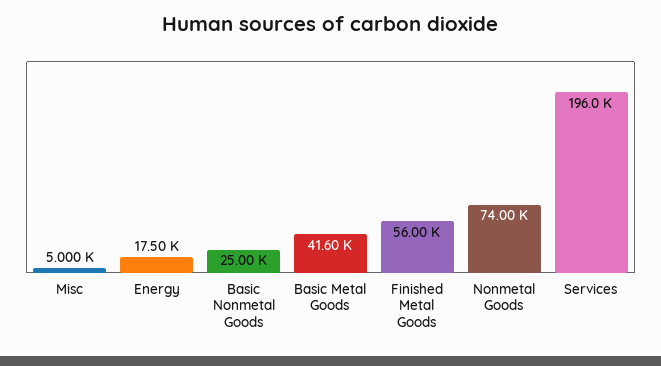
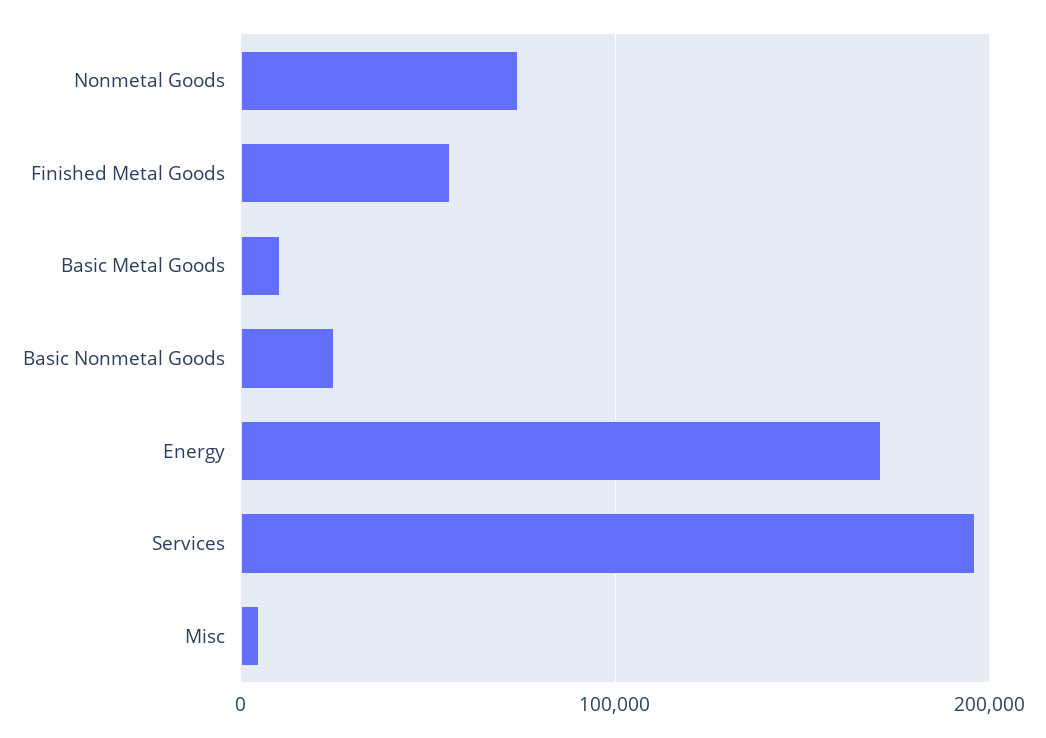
Energy: 17500 -> 170000
Basic Metal Goods: 41600 -> 10000

